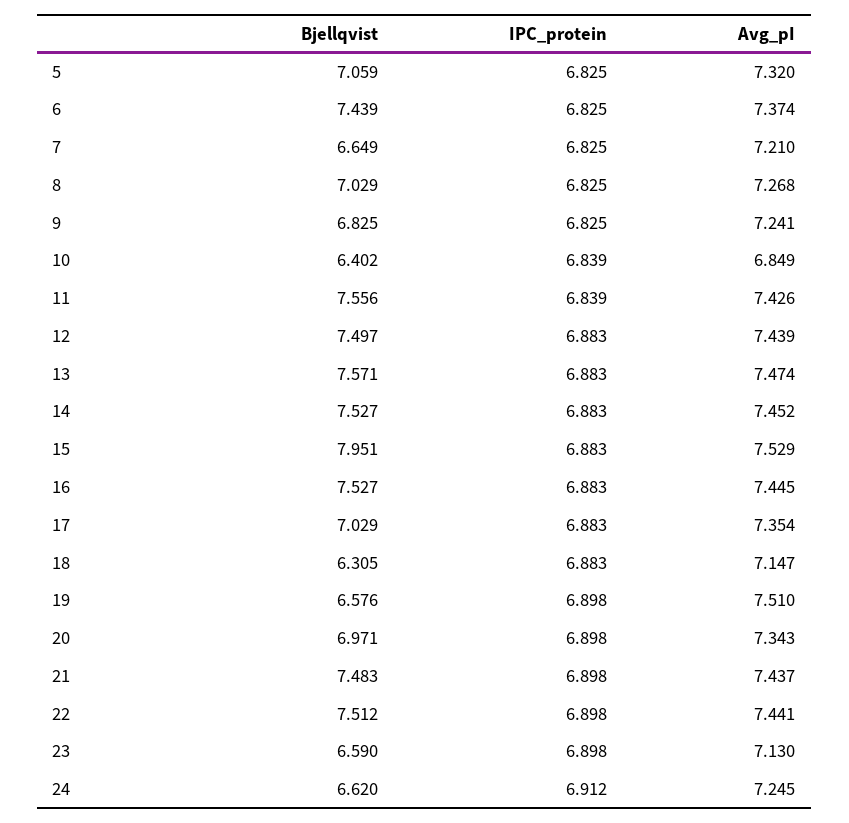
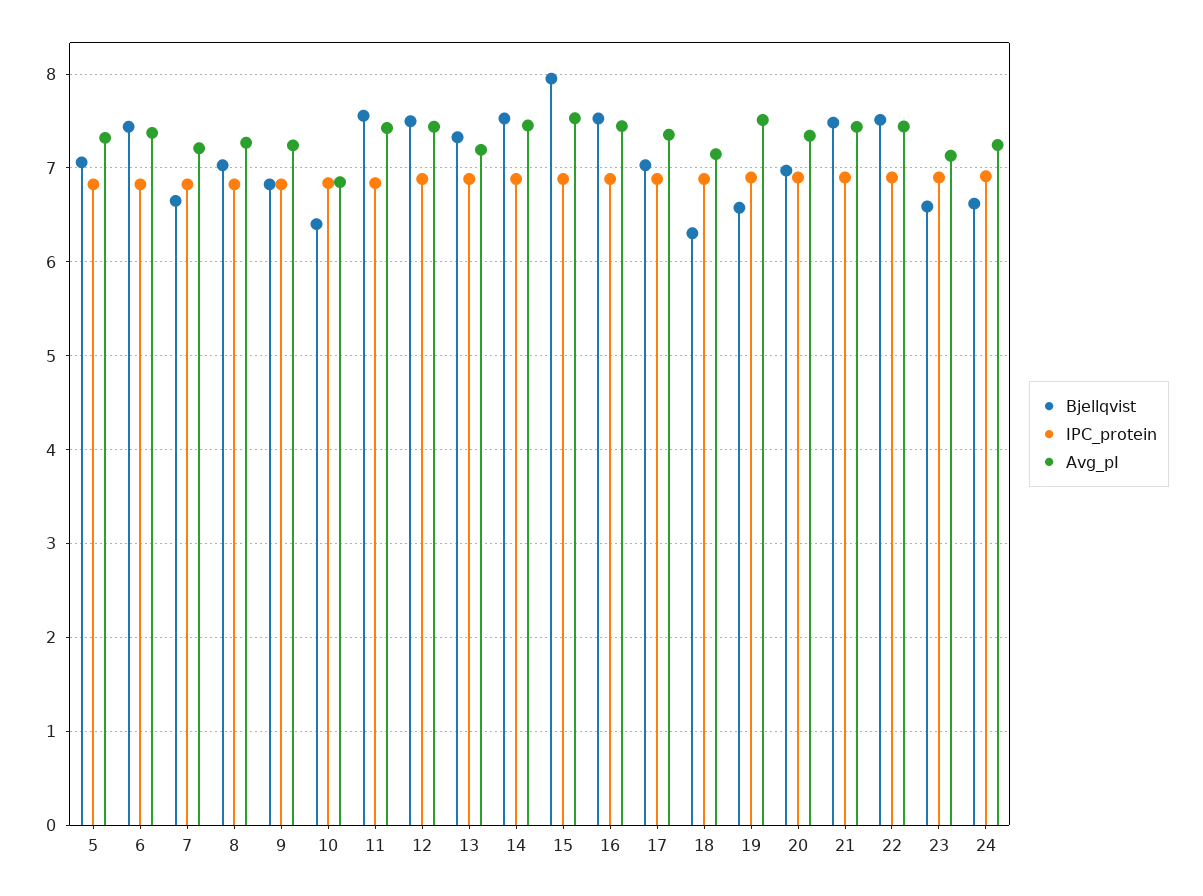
Bjellqvist, 13: 7.571 -> 7.3
Avg_pI, 13: 7.474 -> 7.2

